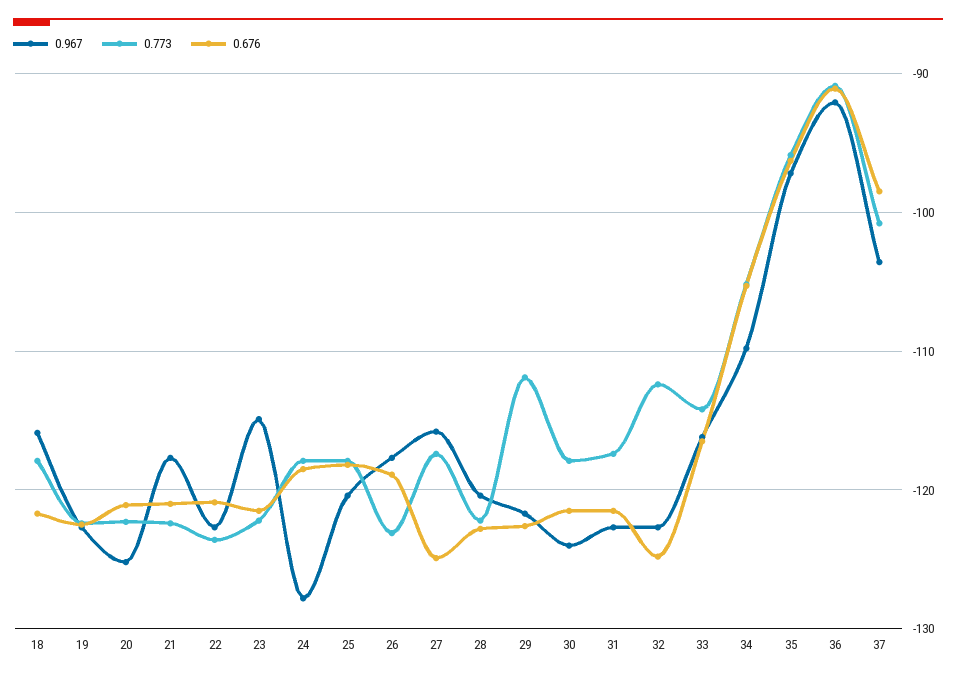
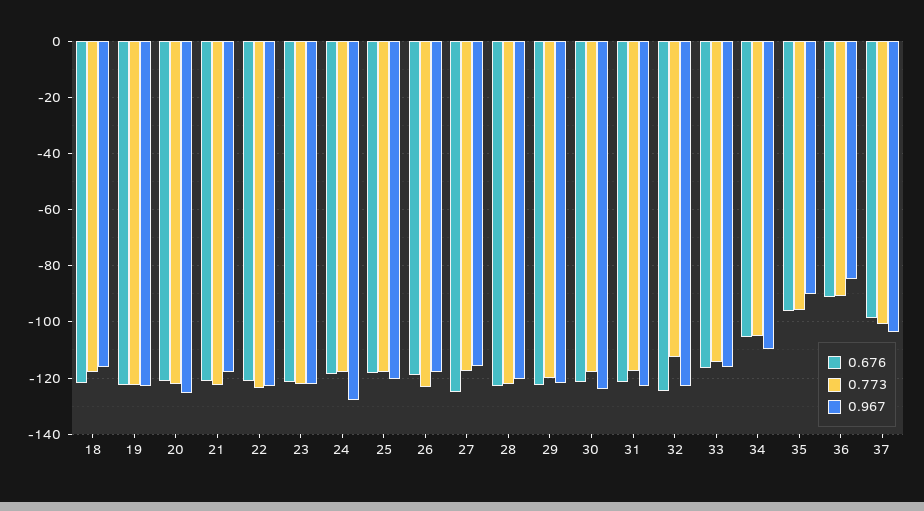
0.967, 23: -115 -> -122.5
0.773, 29: -112 -> -120
0.967, 35: -97 -> -90
0.967, 36: -92 -> -85

